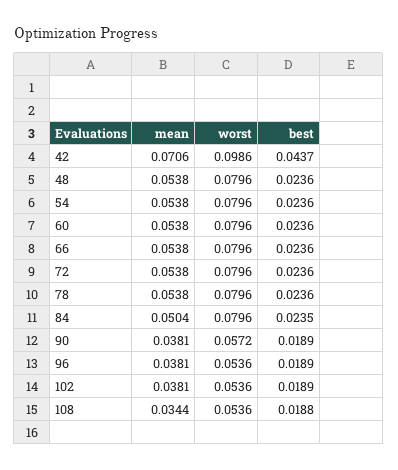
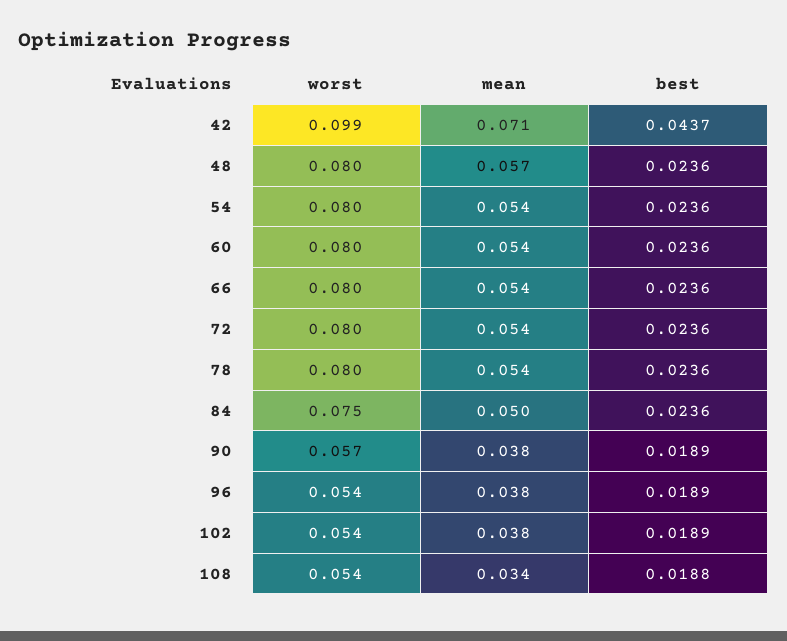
mean, 48: 0.0538 -> 0.057
worst, 84: 0.0796 -> 0.075
best, 84: 0.0235 -> 0.0236

